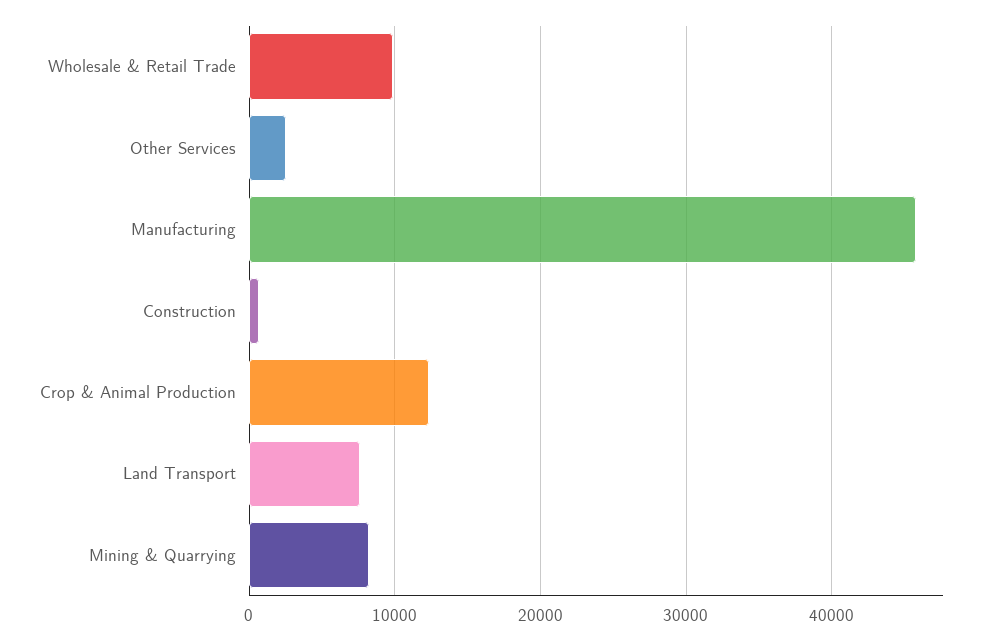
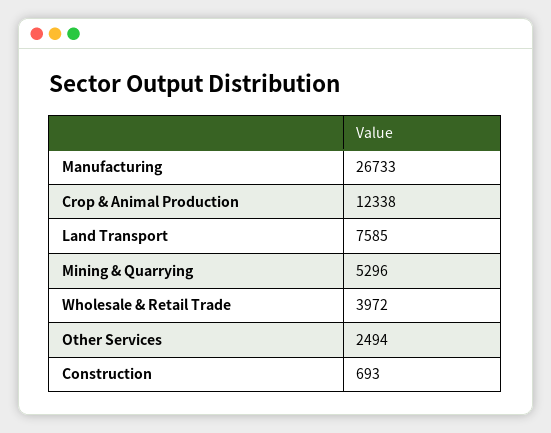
Wholesale & Retail Trade: 10000 -> 3972
Manufacturing: 46000 -> 26733
Mining & Quarrying: 8000 -> 5296

